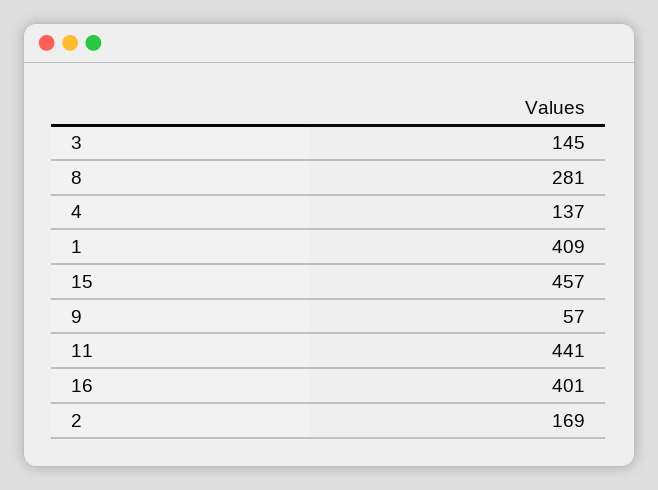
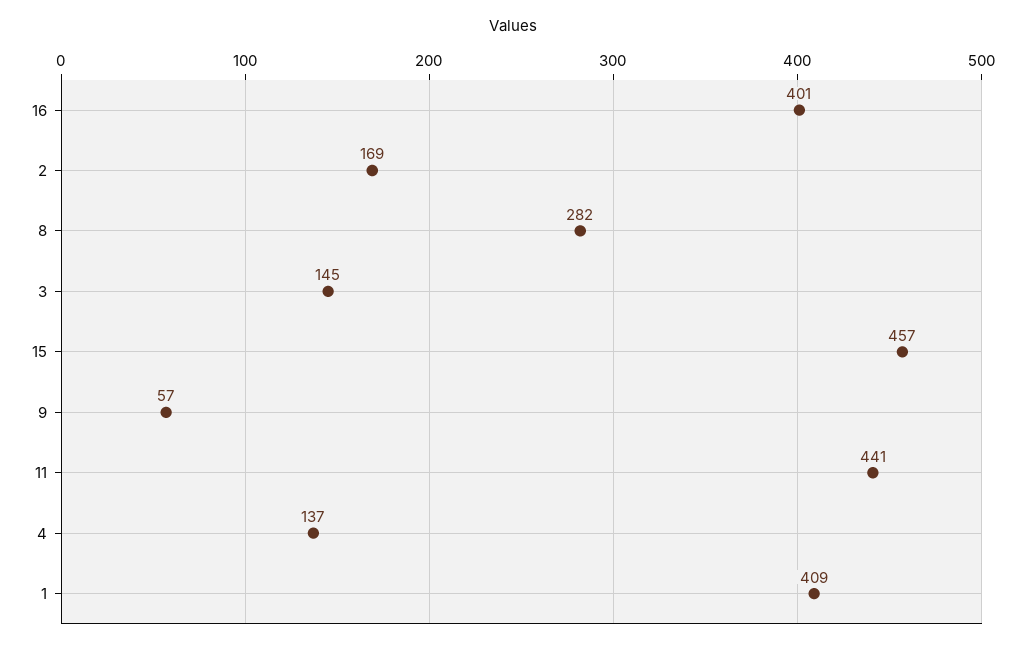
8: 281 -> 282

